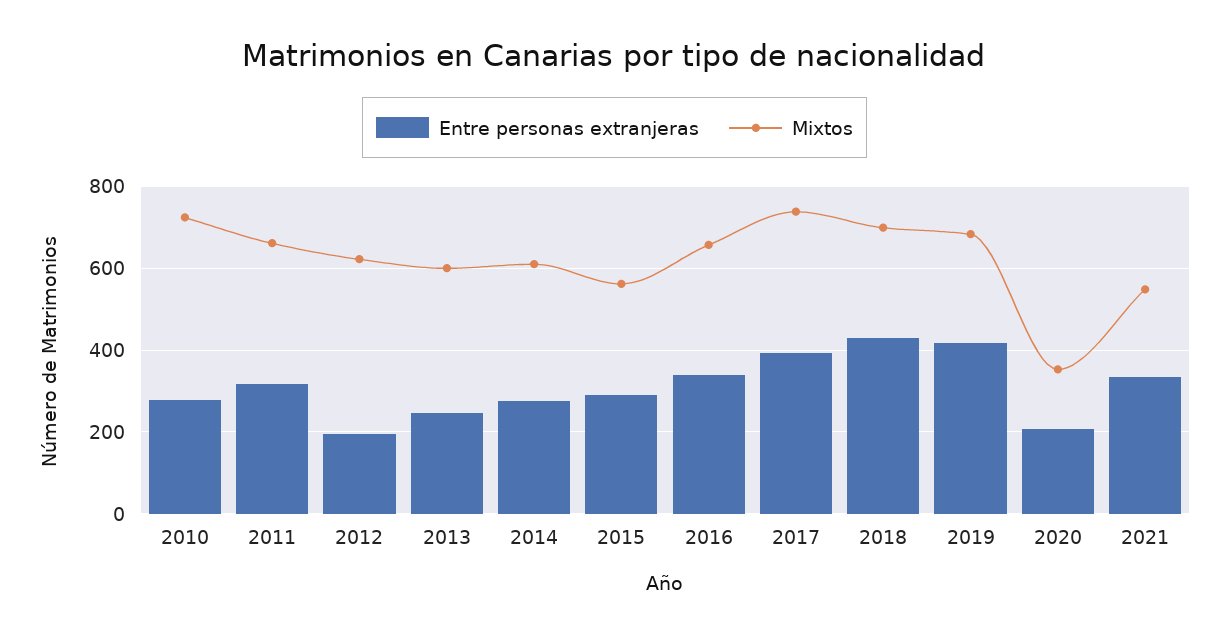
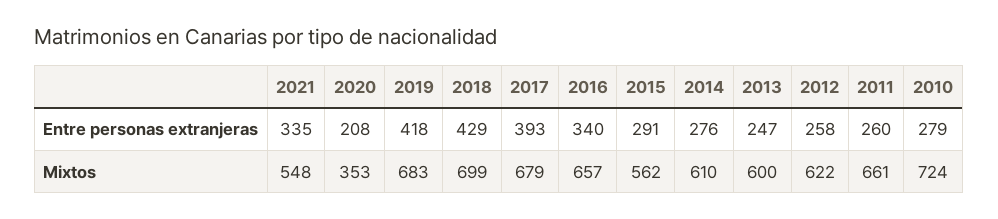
Entre personas extranjeras, 2011: 320 -> 260
Entre personas extranjeras, 2012: 200 -> 258
Mixtos, 2017: 740 -> 679

